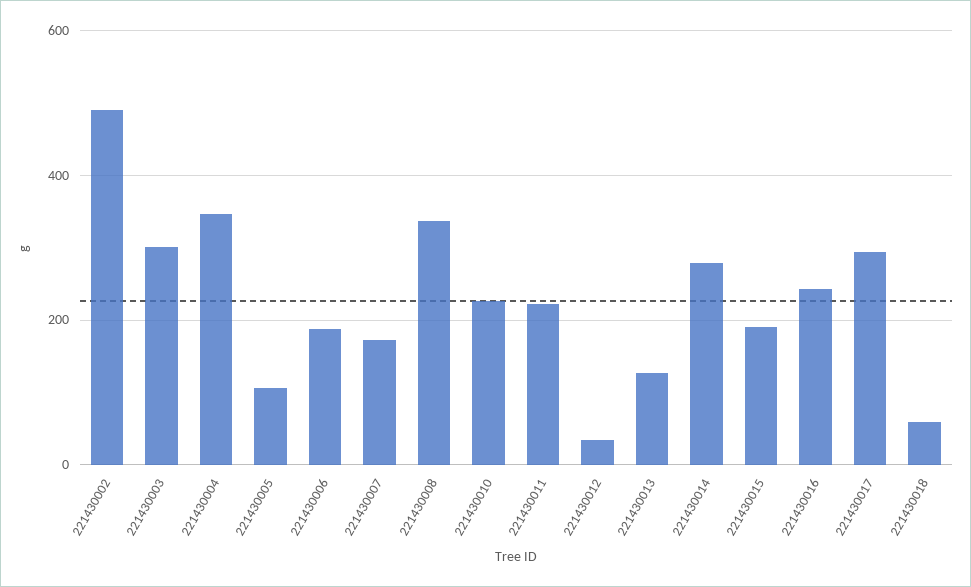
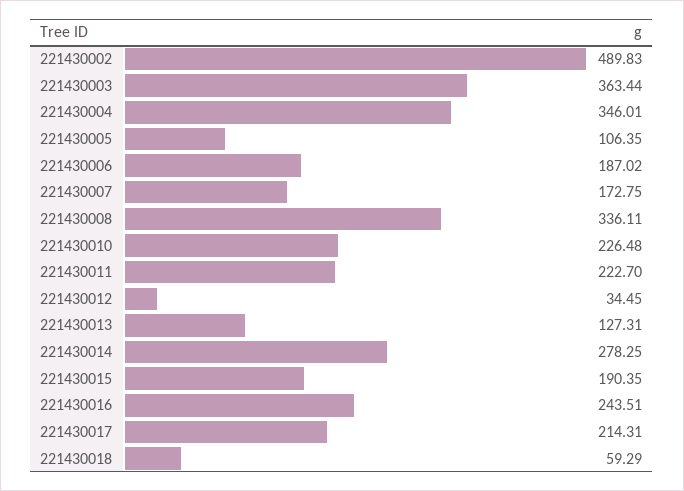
221430003: 300 -> 363.44
221430017: 300 -> 214.31

